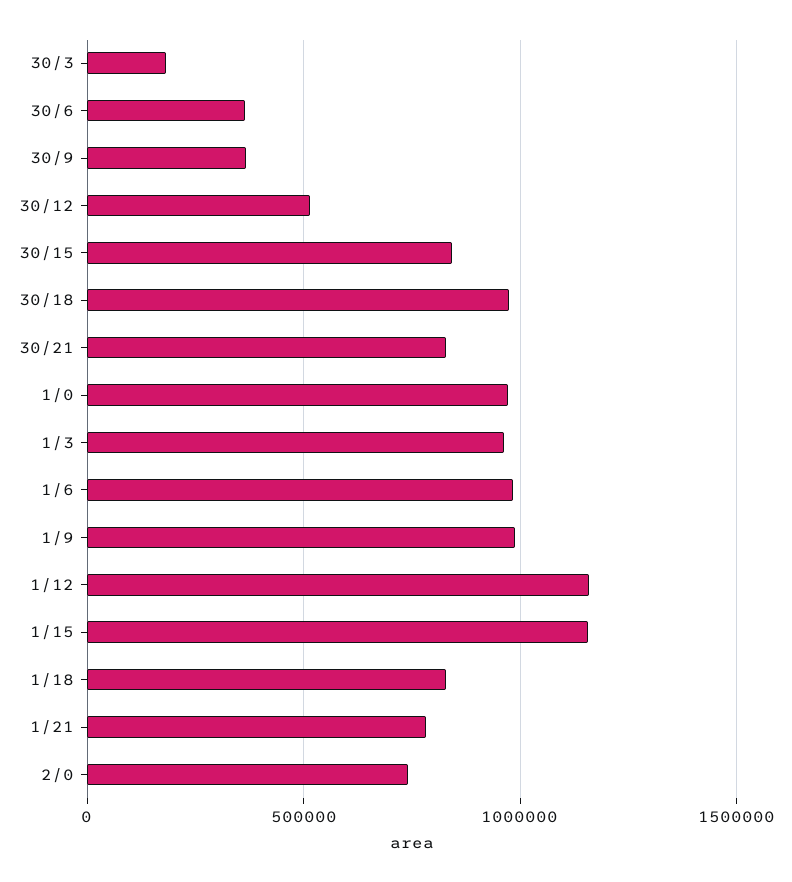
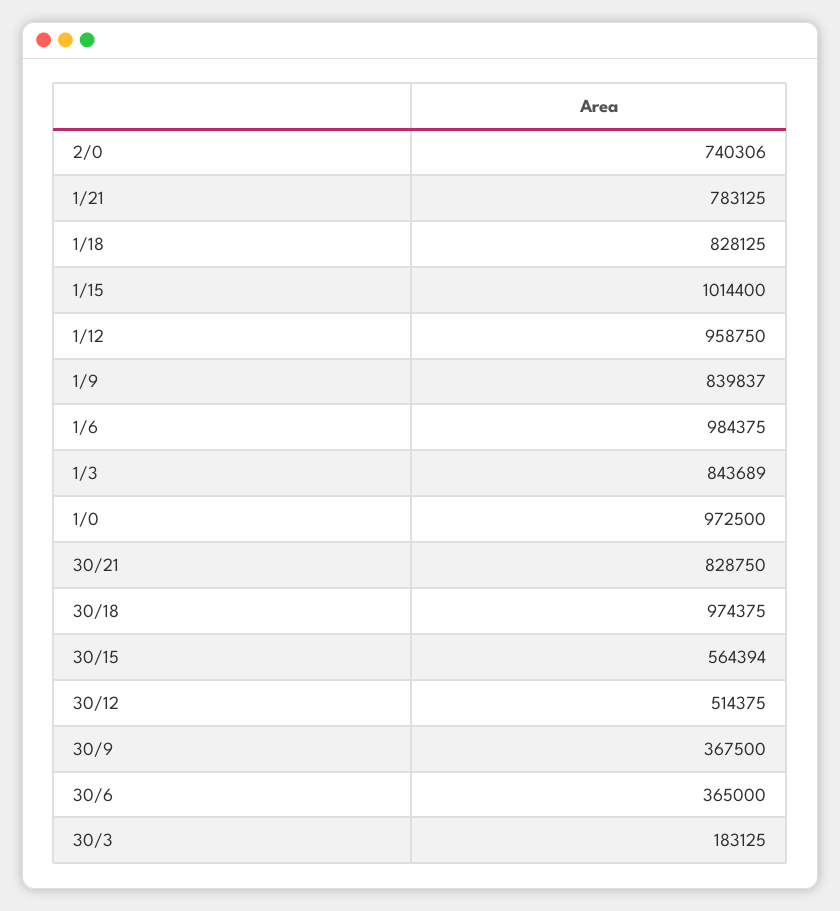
30/15: 850000 -> 564394
1/3: 950000 -> 843689
1/9: 1000000 -> 839837
1/12: 1150000 -> 958750
1/15: 1150000 -> 1014400

